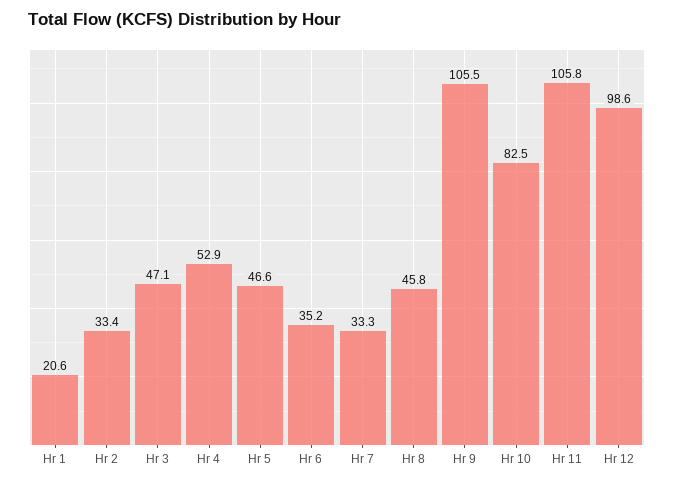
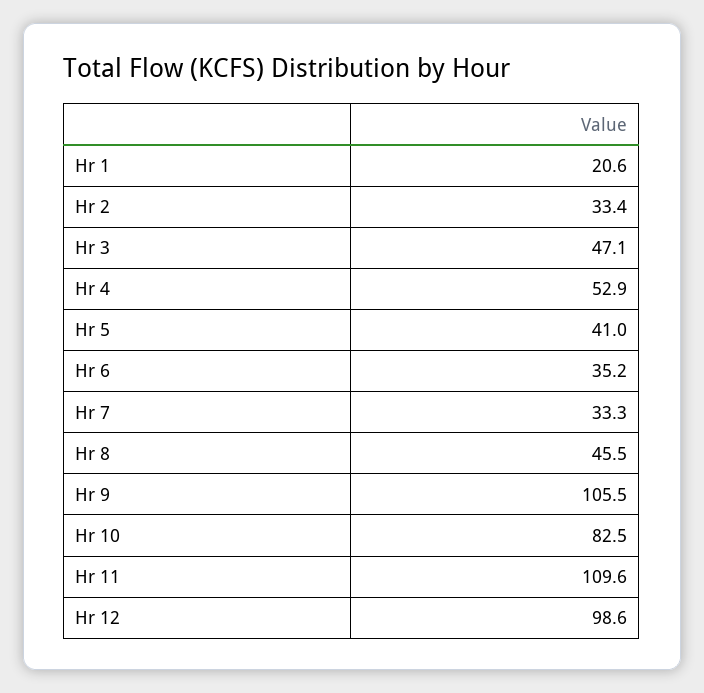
Hr 5: 46.6 -> 41
Hr 8: 45.8 -> 45.5
Hr 11: 105.8 -> 109.6

